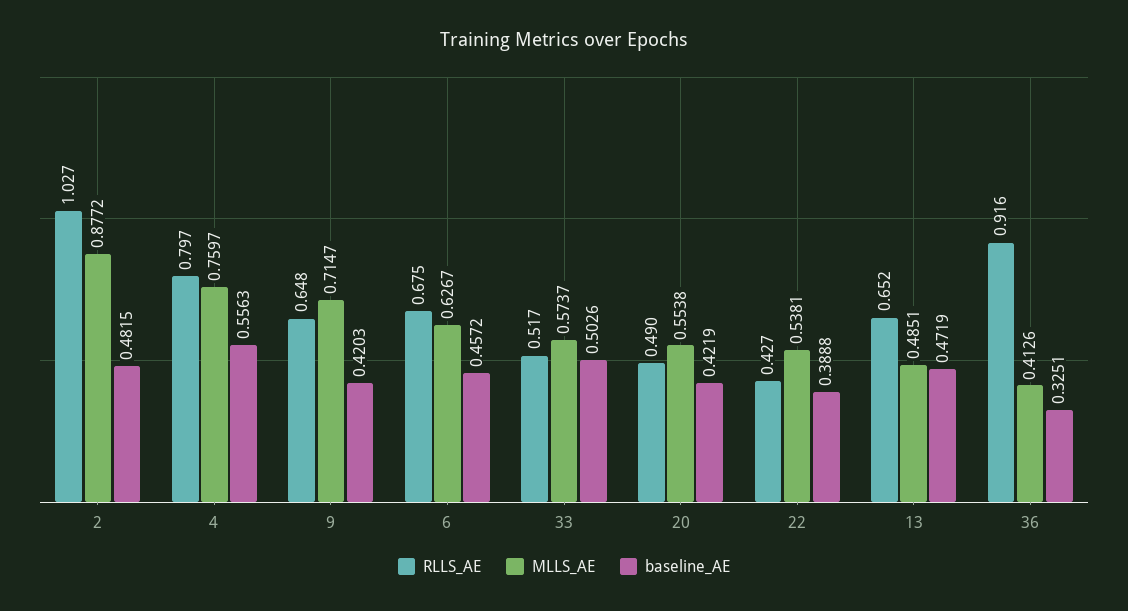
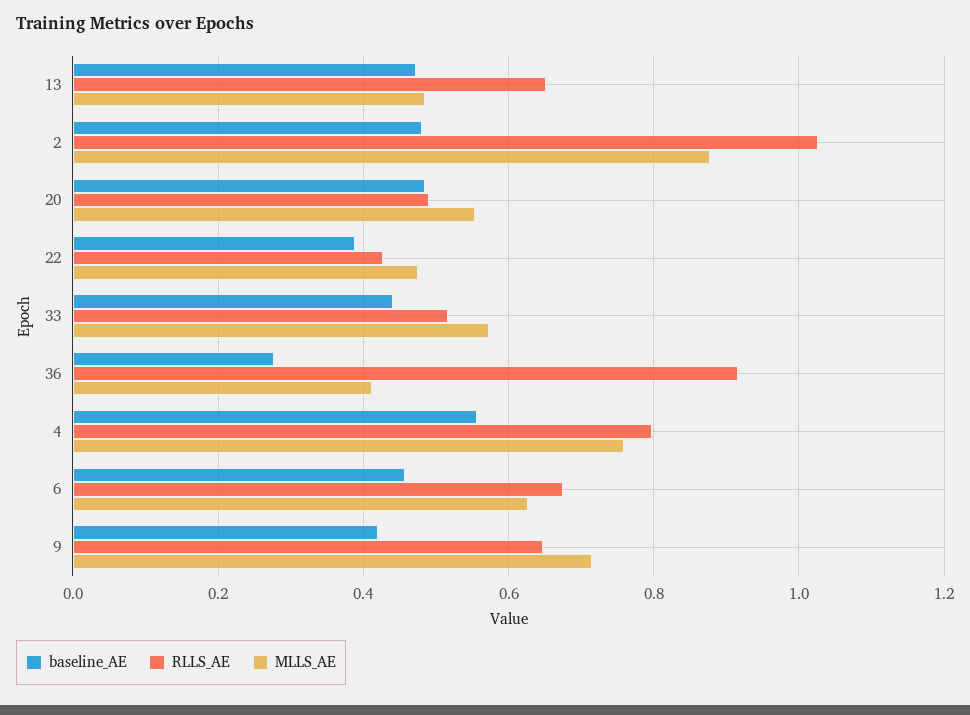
baseline_AE, 33: 0.5026 -> 0.44
baseline_AE, 20: 0.4219 -> 0.48
MLLS_AE, 22: 0.5381 -> 0.48
baseline_AE, 36: 0.3251 -> 0.28

